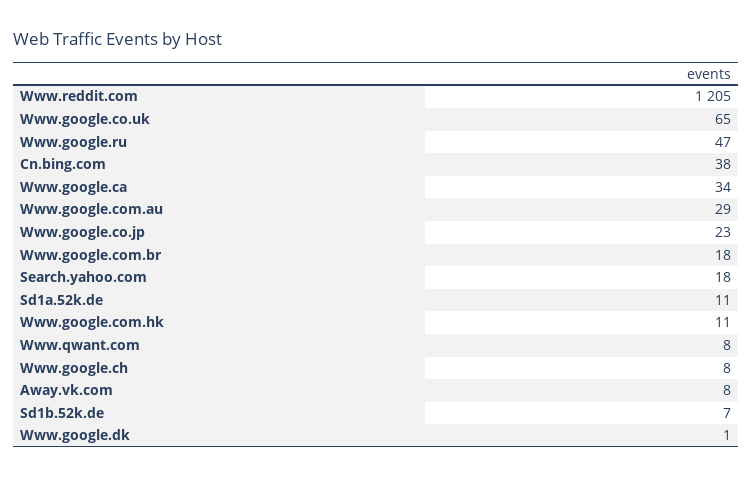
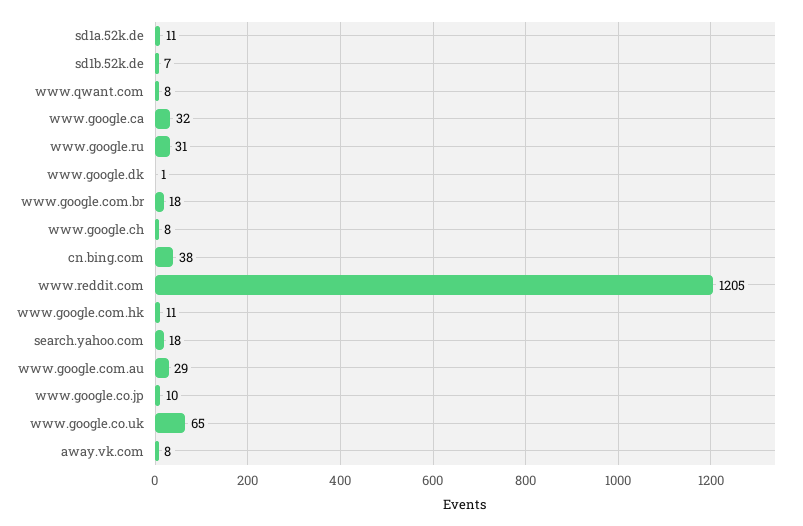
Www.google.ru: 47 -> 31
Www.google.ca: 34 -> 32
Www.google.co.jp: 23 -> 10

